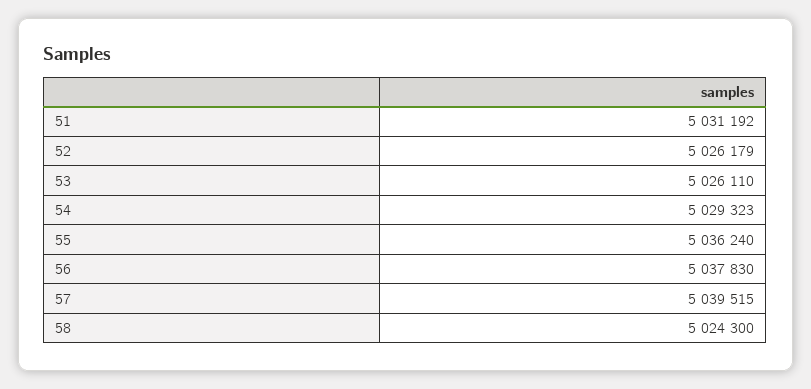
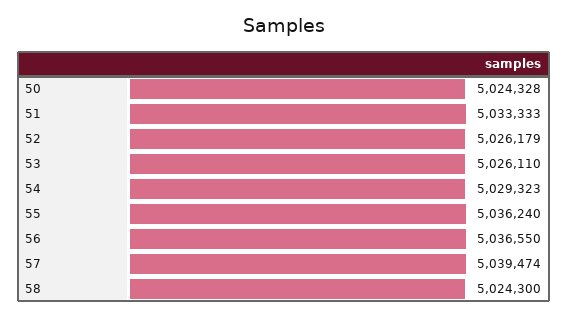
51: 5031192 -> 5033333
56: 5037830 -> 5036550
57: 5039515 -> 5039474
50: none -> 5024328

